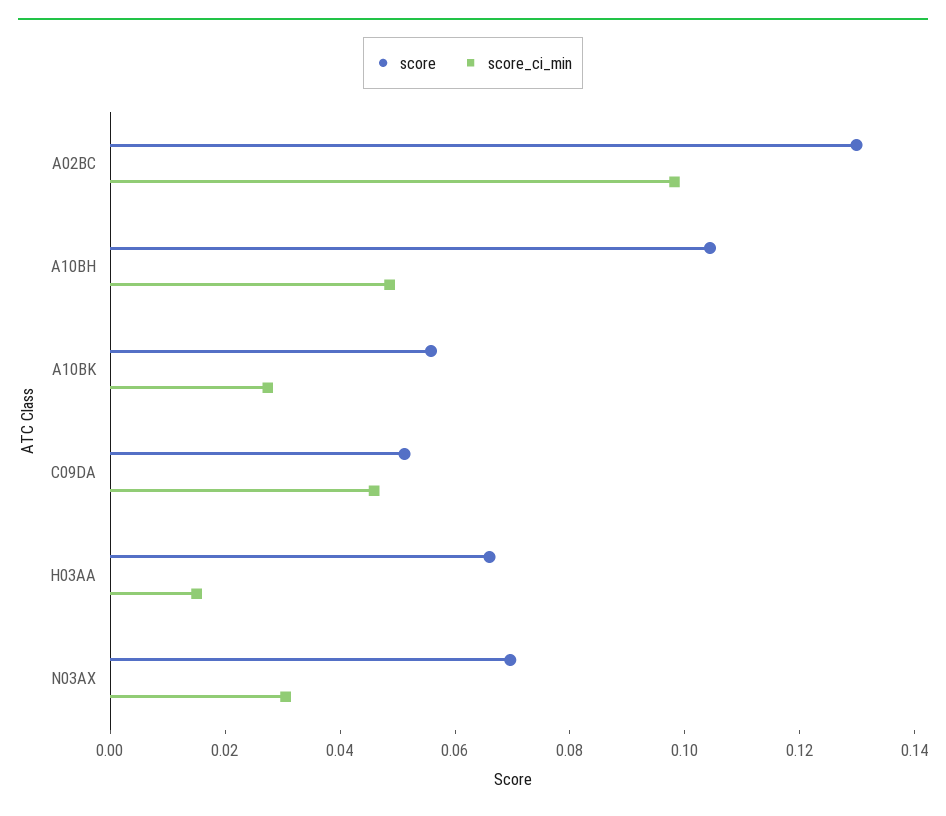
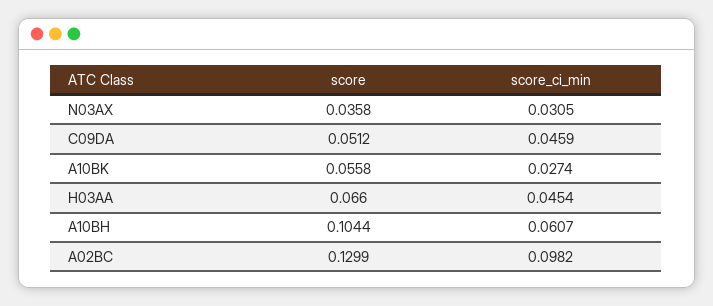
score_ci_min, A10BH: 0.05 -> 0.0607
score_ci_min, H03AA: 0.015 -> 0.0454
score, N03AX: 0.07 -> 0.0358

